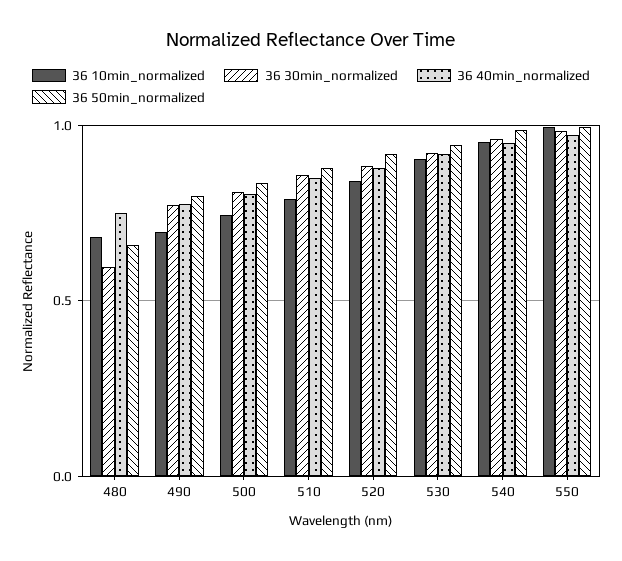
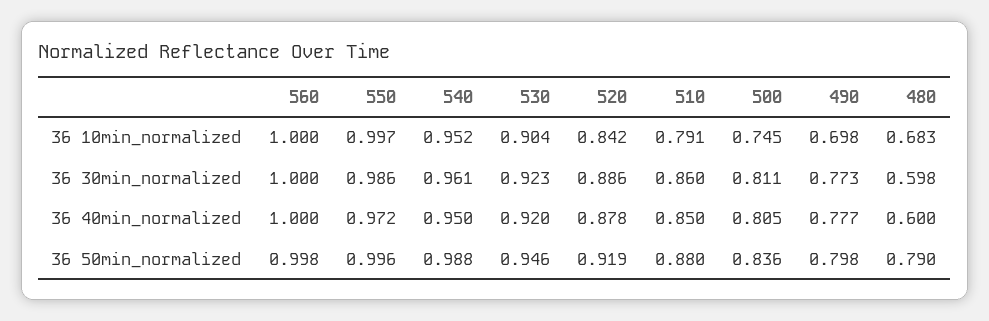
36 40min_normalized, 480: 0.75 -> 0.6
36 50min_normalized, 480: 0.65 -> 0.79
36 10min_normalized, 560: none -> 1
36 30min_normalized, 560: none -> 1
36 40min_normalized, 560: none -> 1
36 50min_normalized, 560: none -> 0.998

